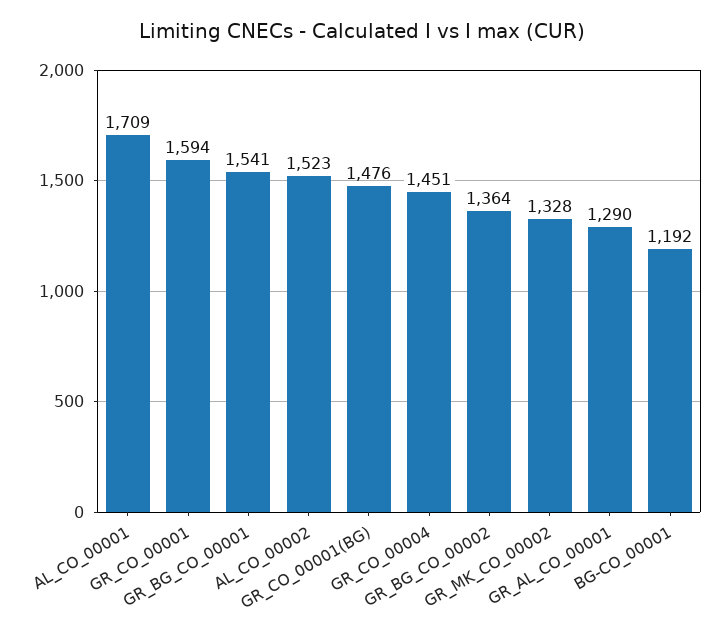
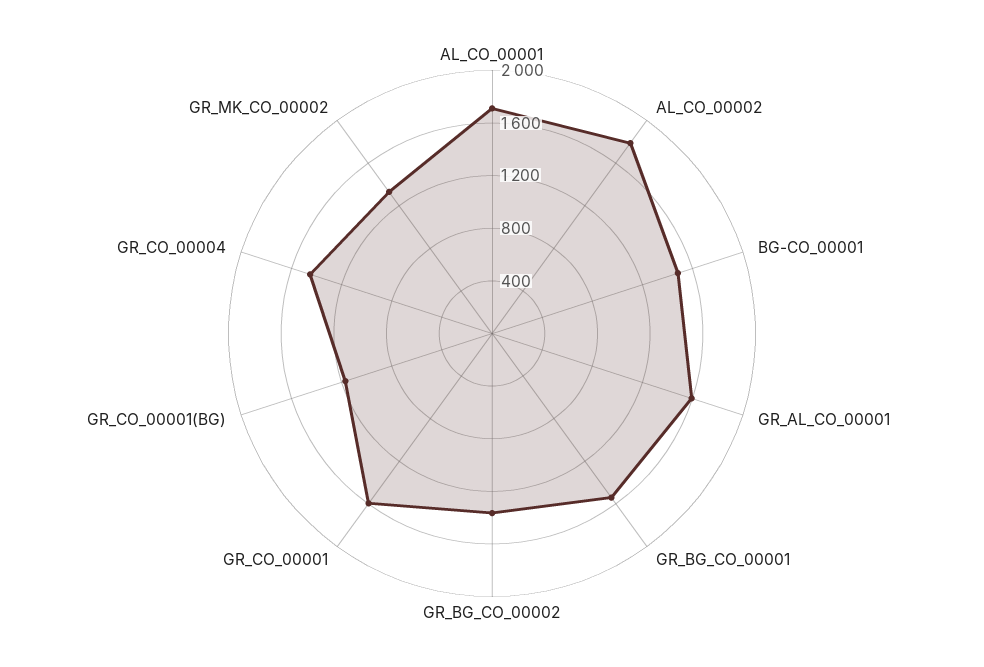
AL_CO_00002: 1523 -> 1800
GR_CO_00001(BG): 1476 -> 1200
GR_AL_CO_00001: 1290 -> 1600
BG-CO_00001: 1192 -> 1500

